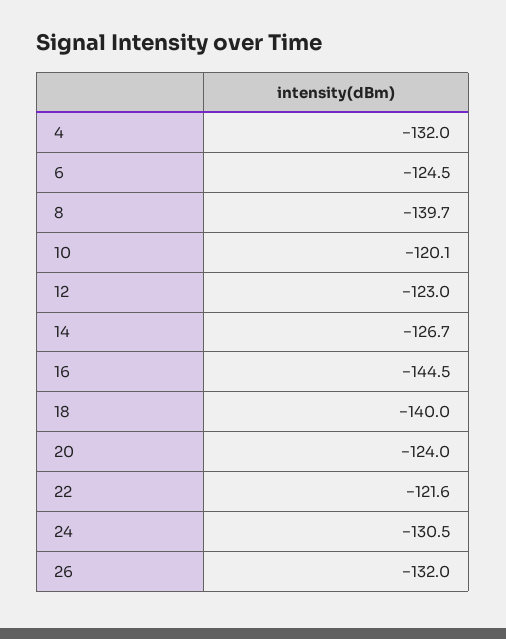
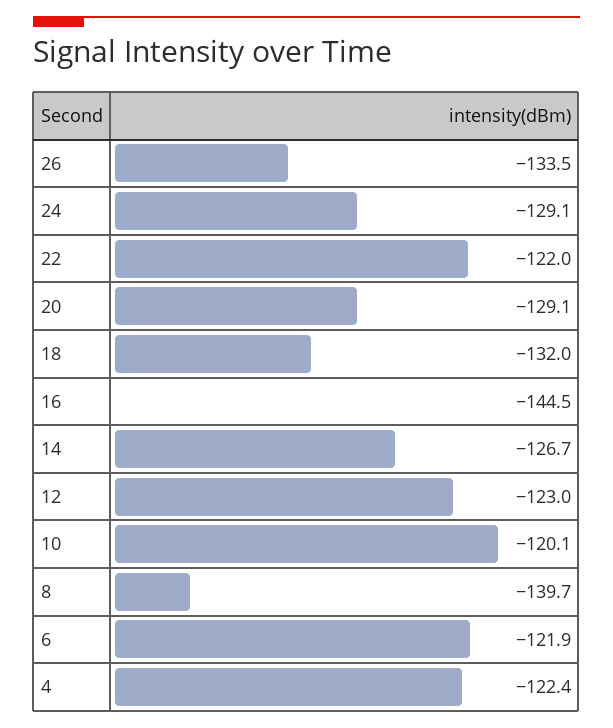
4: -132 -> -122.4
6: -124.5 -> -121.9
18: -140 -> -132
20: -124 -> -129.1
22: -121.6 -> -122
24: -130.5 -> -129.1
26: -132 -> -133.5

